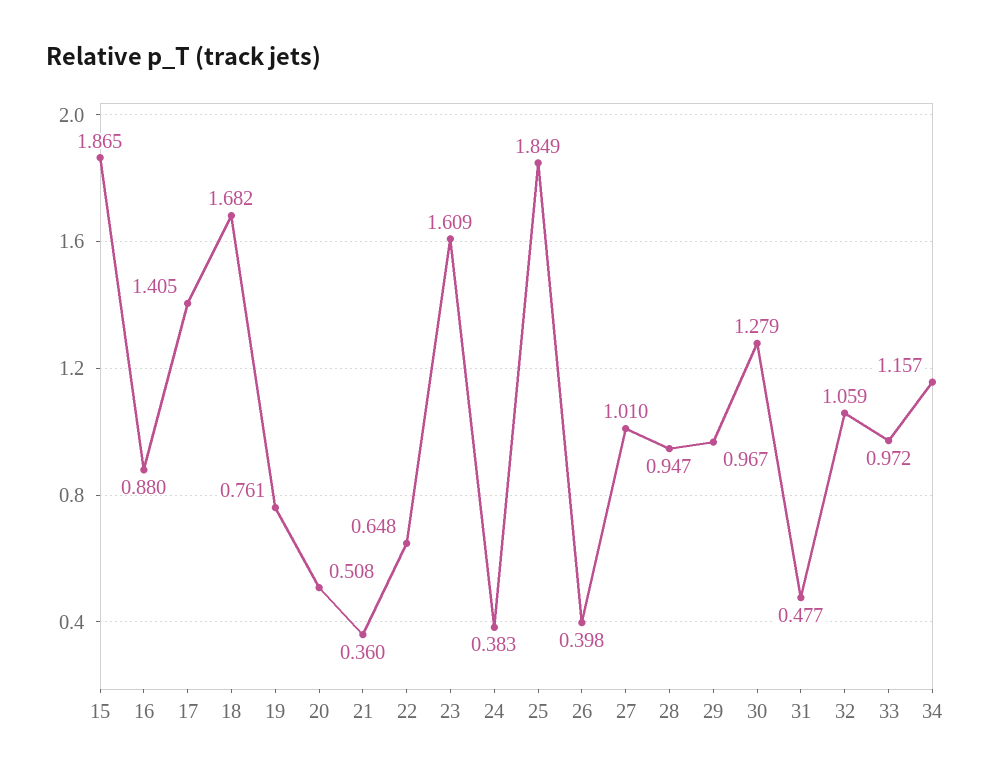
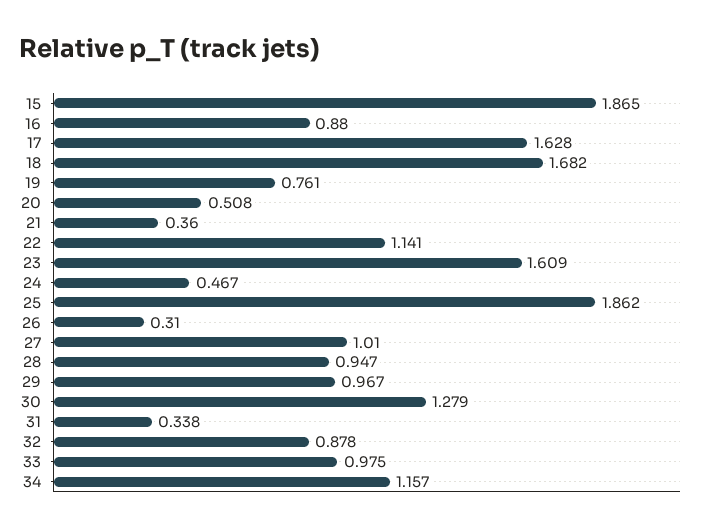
17: 1.405 -> 1.628
22: 0.648 -> 1.141
24: 0.383 -> 0.467
25: 1.849 -> 1.862
26: 0.398 -> 0.31
31: 0.477 -> 0.338
32: 1.059 -> 0.878
33: 0.972 -> 0.975

